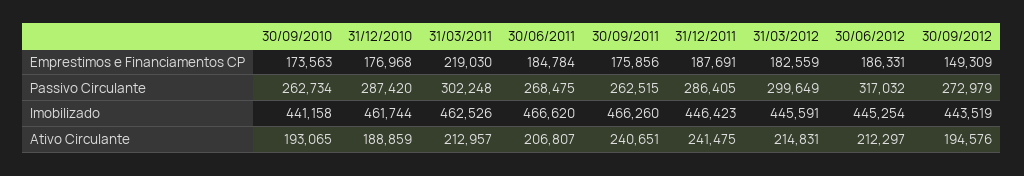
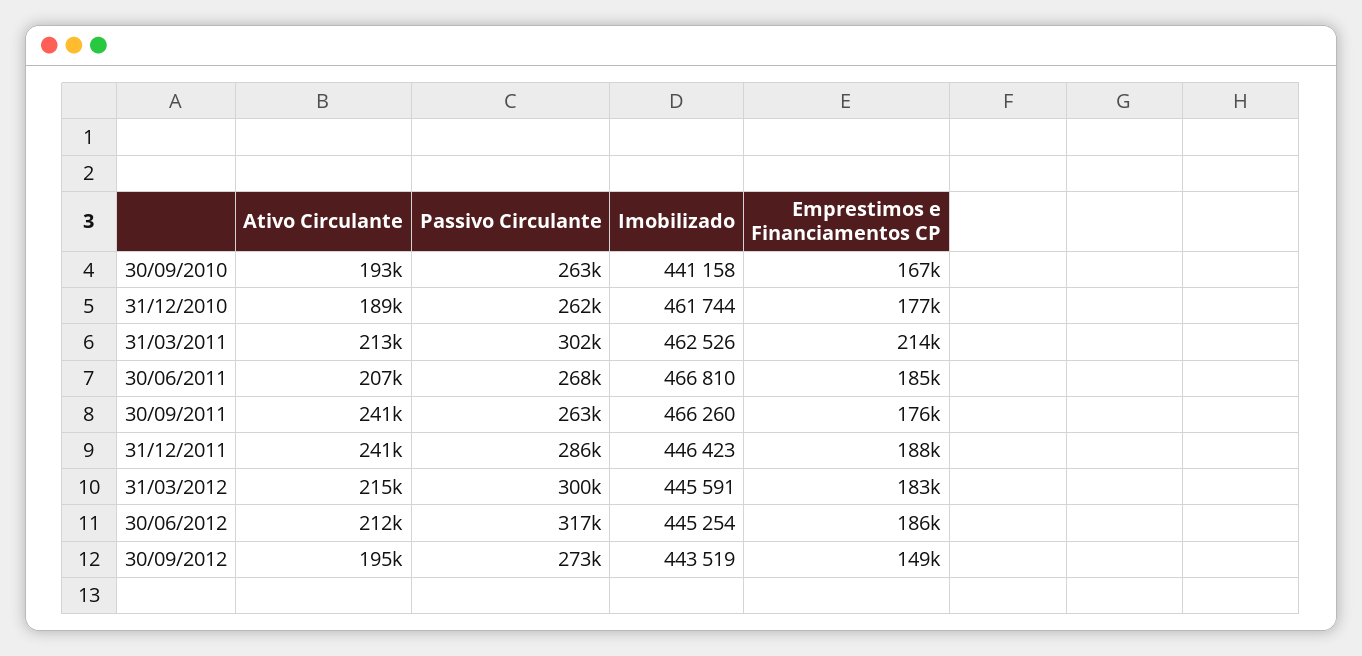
30/09/2010, Emprestimos e Financiamentos CP: 173563 -> 167000
31/03/2011, Emprestimos e Financiamentos CP: 219030 -> 214000
31/12/2010, Passivo Circulante: 287420 -> 262000
30/06/2011, Imobilizado: 466620 -> 466810

